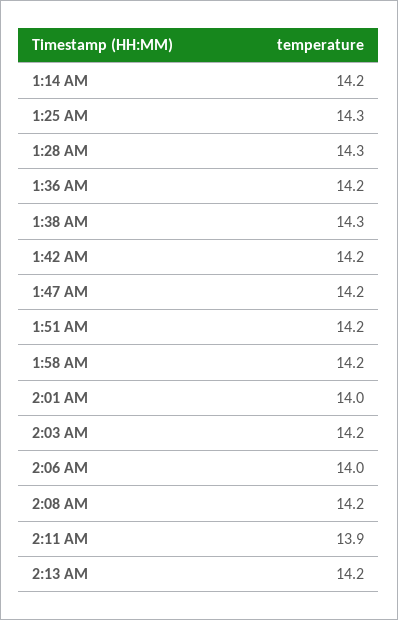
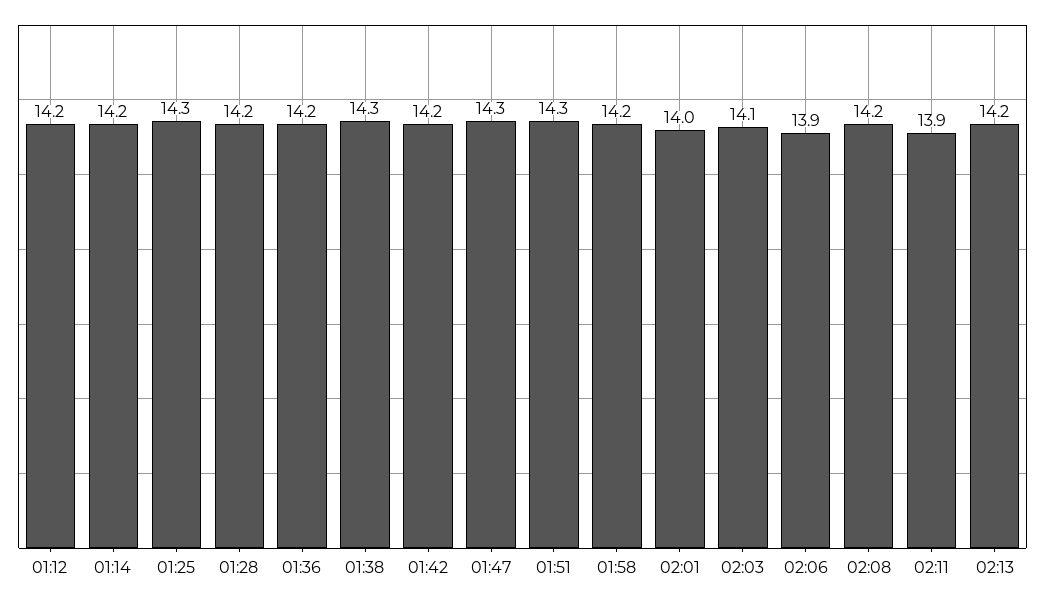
1:28 AM: 14.3 -> 14.2
1:47 AM: 14.2 -> 14.3
1:51 AM: 14.2 -> 14.3
2:03 AM: 14.2 -> 14.1
2:06 AM: 14 -> 13.9
01:12: none -> 14.2

